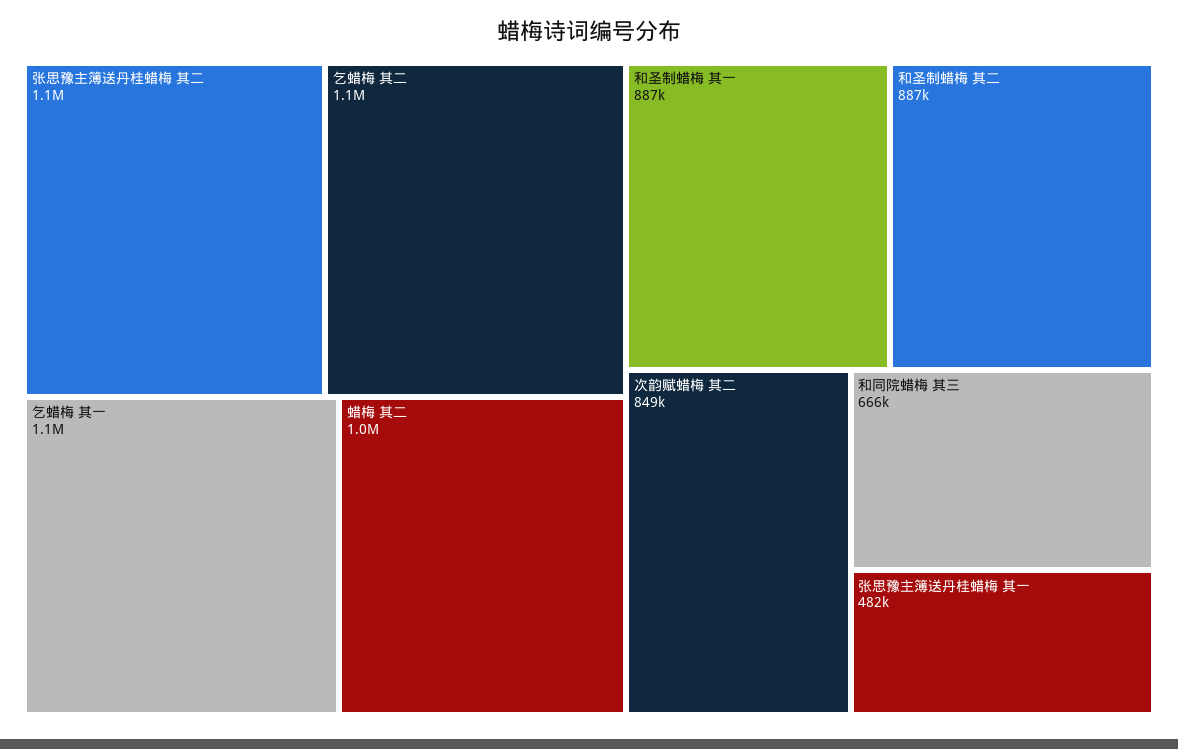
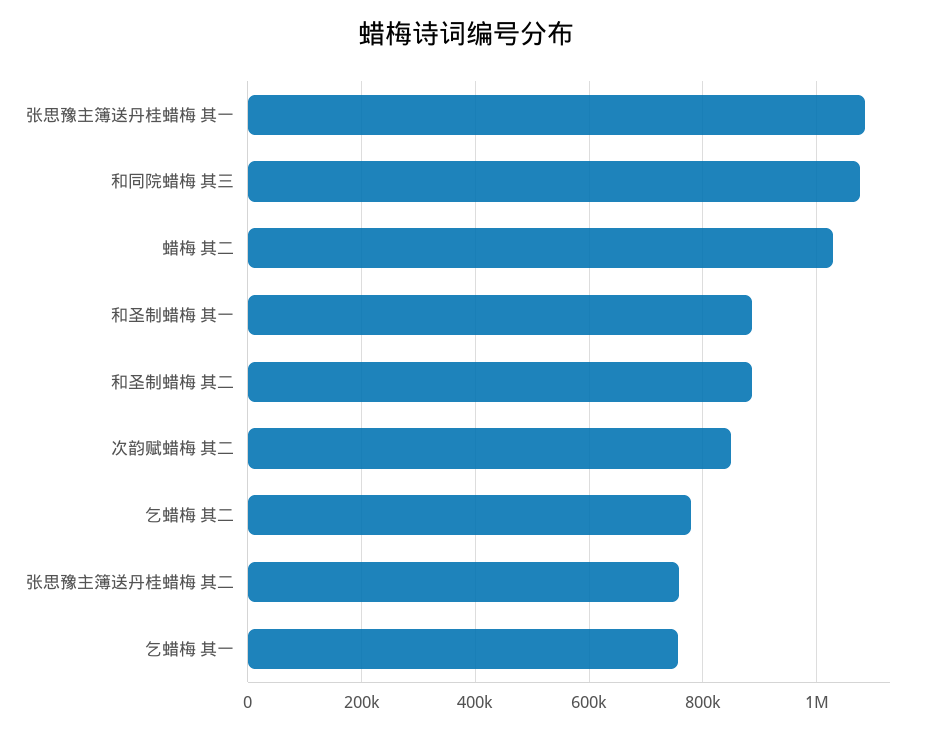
张思豫主簿送丹桂蜡梅 其二: 1100000 -> 760000
乞蜡梅 其二: 1100000 -> 780000
乞蜡梅 其一: 1100000 -> 760000
和同院蜡梅 其三: 666000 -> 1080000
张思豫主簿送丹桂蜡梅 其一: 482000 -> 1080000

